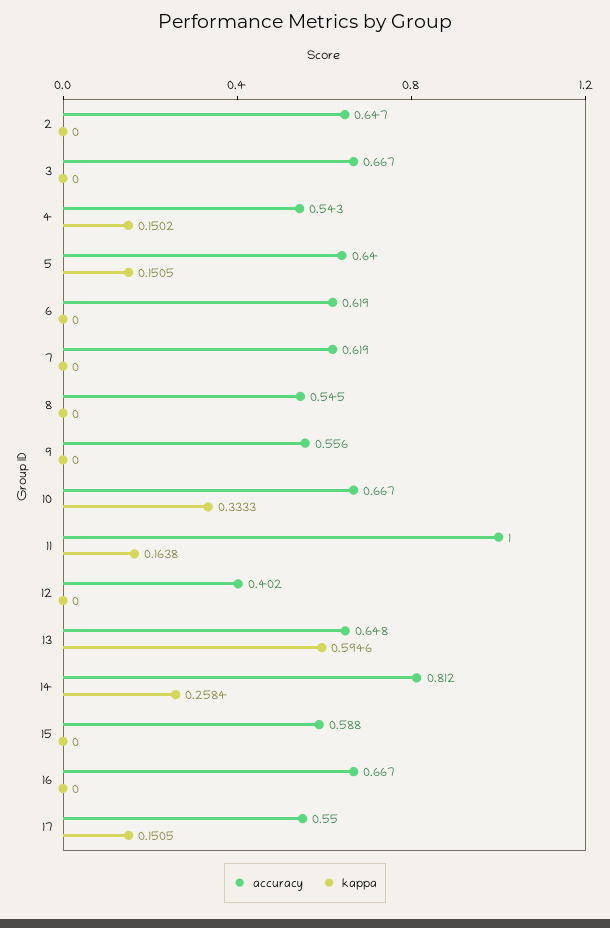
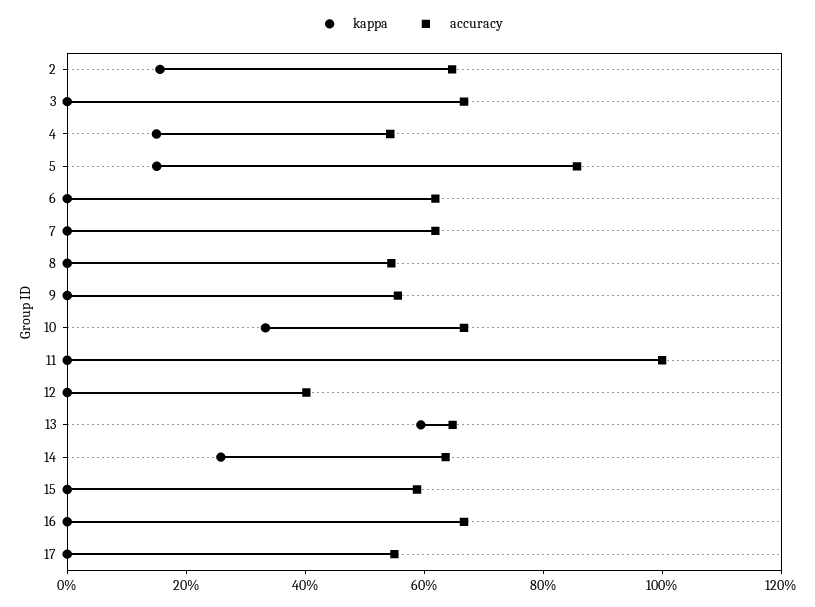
kappa, 2: 0 -> 0.15
accuracy, 5: 0.64 -> 0.85
kappa, 11: 0.1638 -> 0
accuracy, 14: 0.812 -> 0.65
kappa, 17: 0.1505 -> 0

